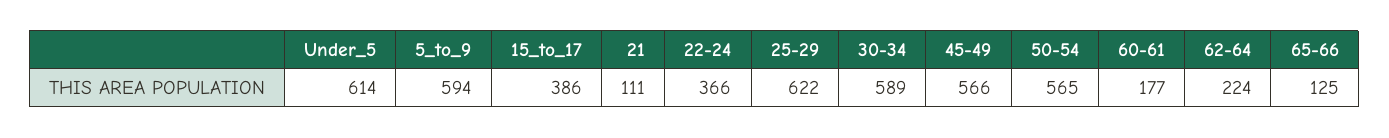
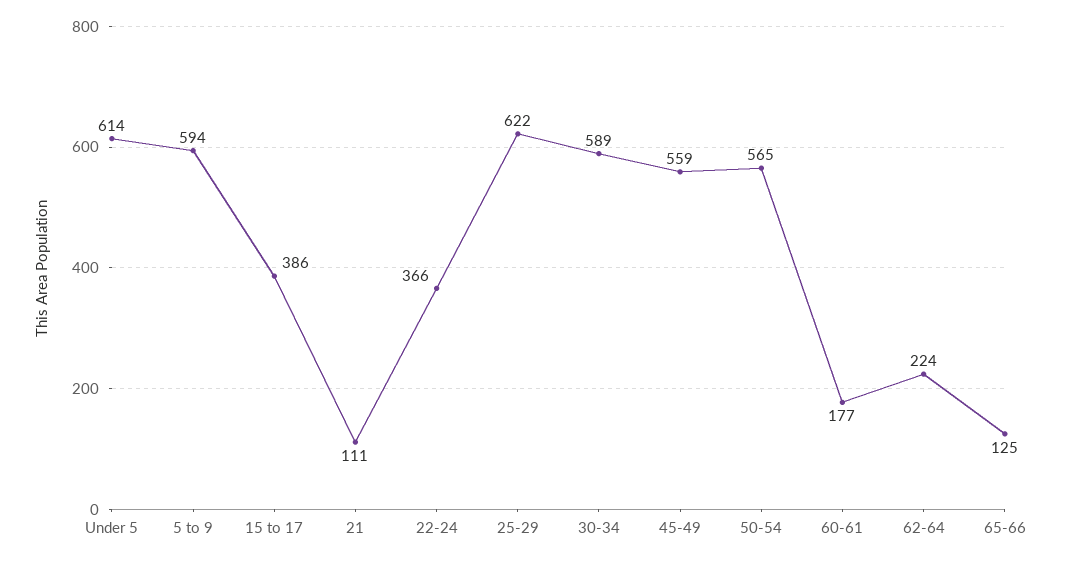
45-49: 566 -> 559

